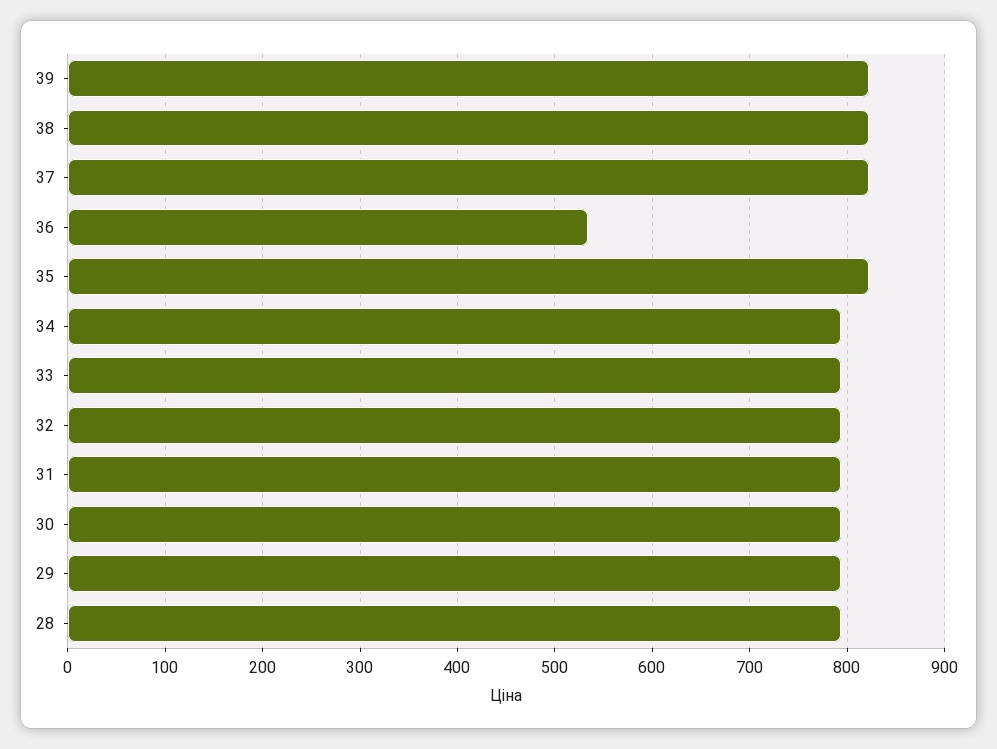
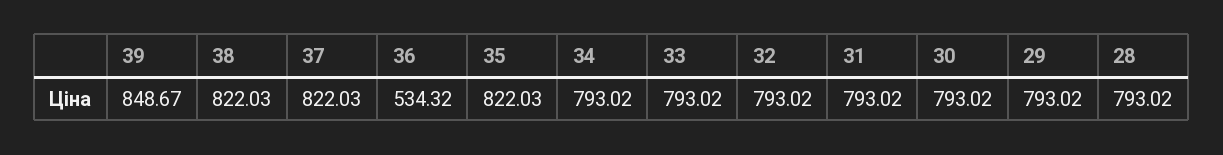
39: 820 -> 848.67

